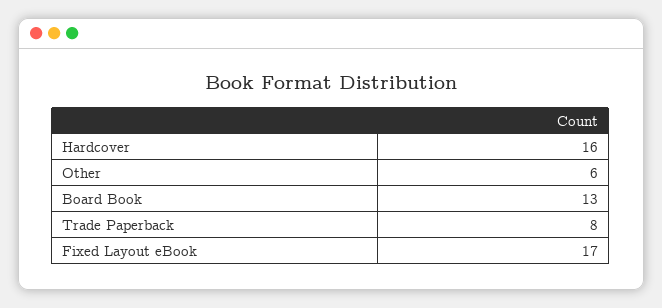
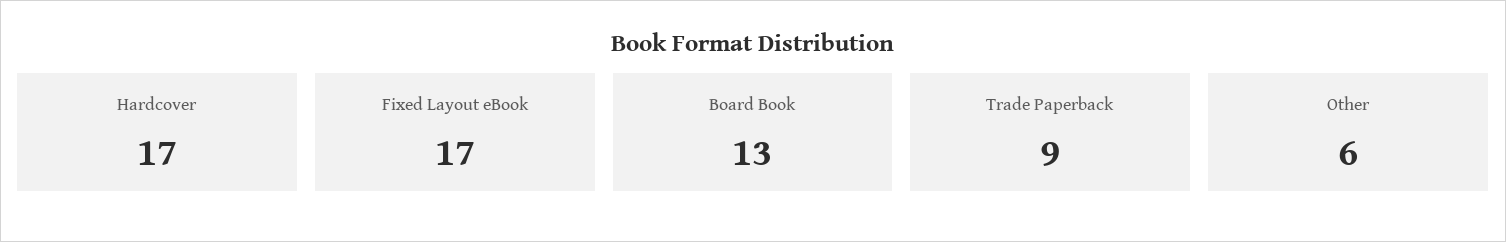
Hardcover: 16 -> 17
Trade Paperback: 8 -> 9

